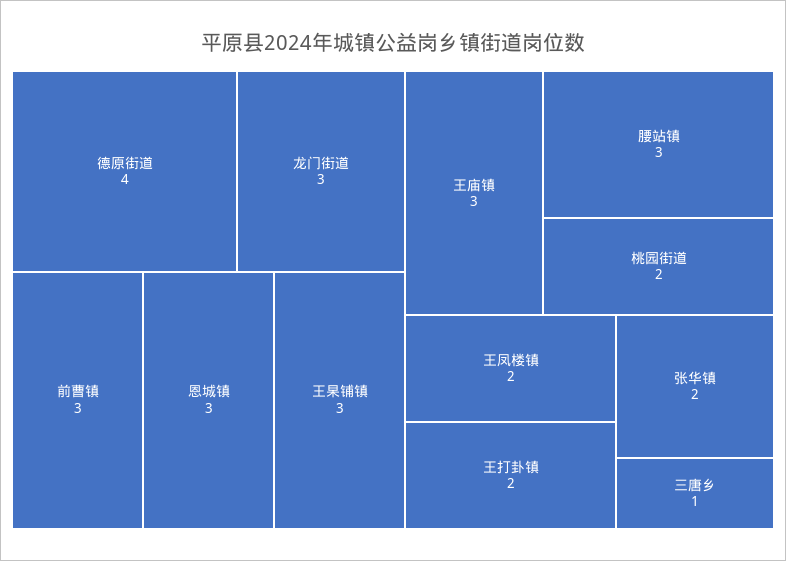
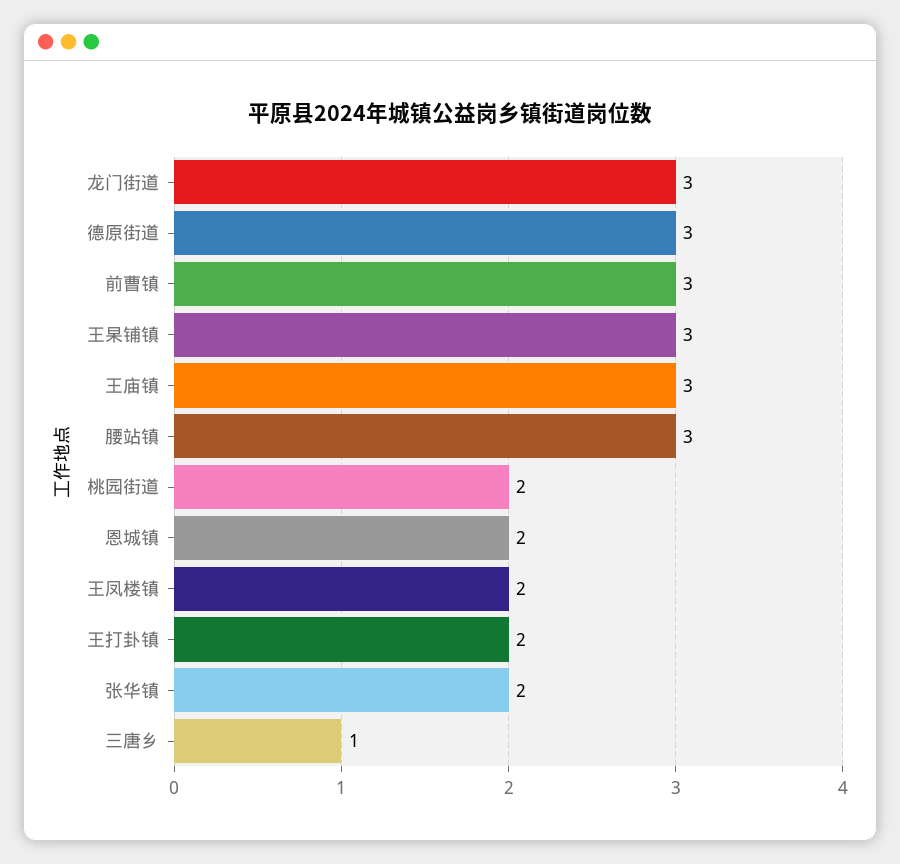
德原街道: 4 -> 3
恩城镇: 3 -> 2

